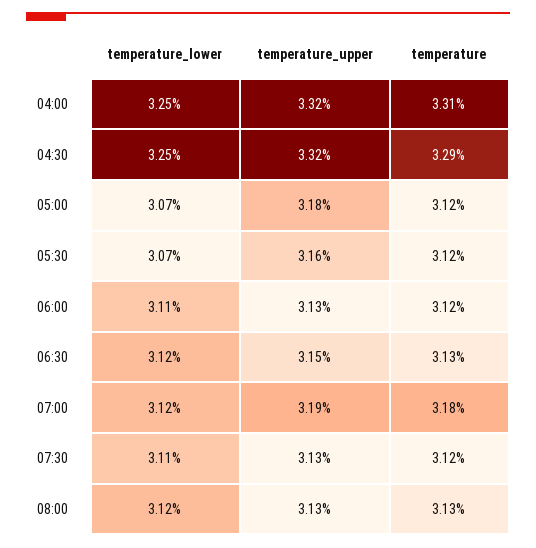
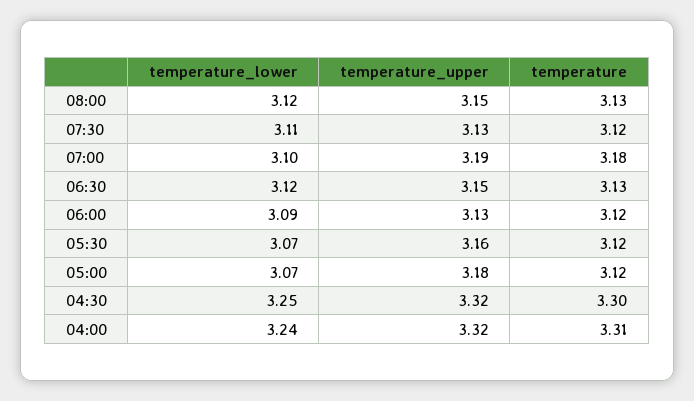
temperature_lower, 04:00: 3.25 -> 3.24
temperature, 04:30: 3.29 -> 3.3
temperature_lower, 06:00: 3.11 -> 3.09
temperature_lower, 07:00: 3.12 -> 3.1
temperature_upper, 08:00: 3.13 -> 3.15

